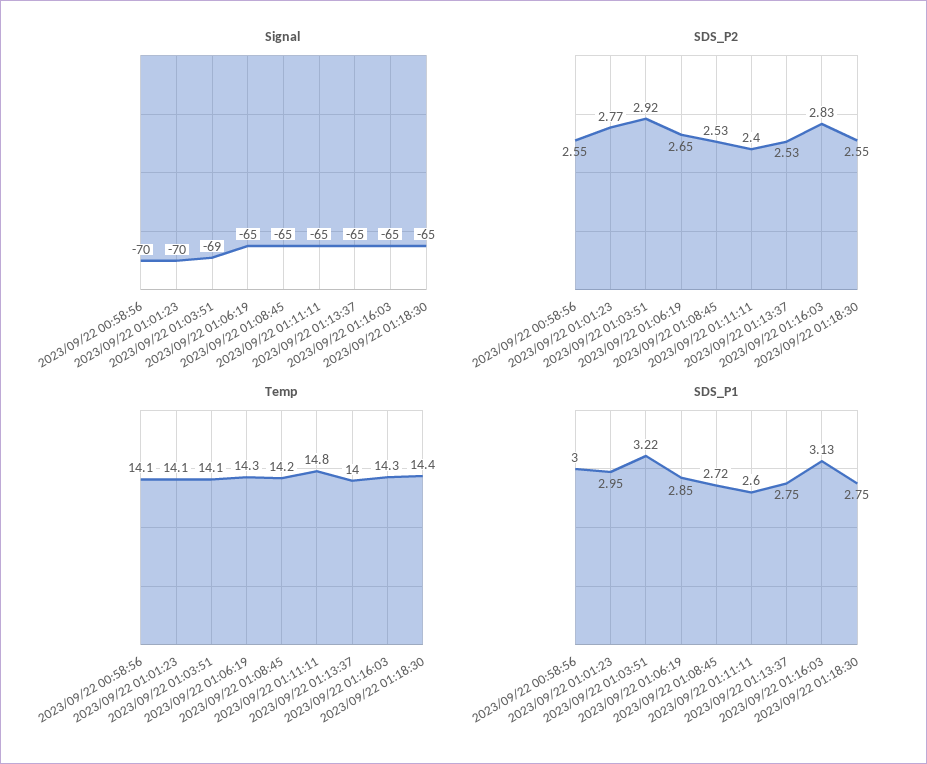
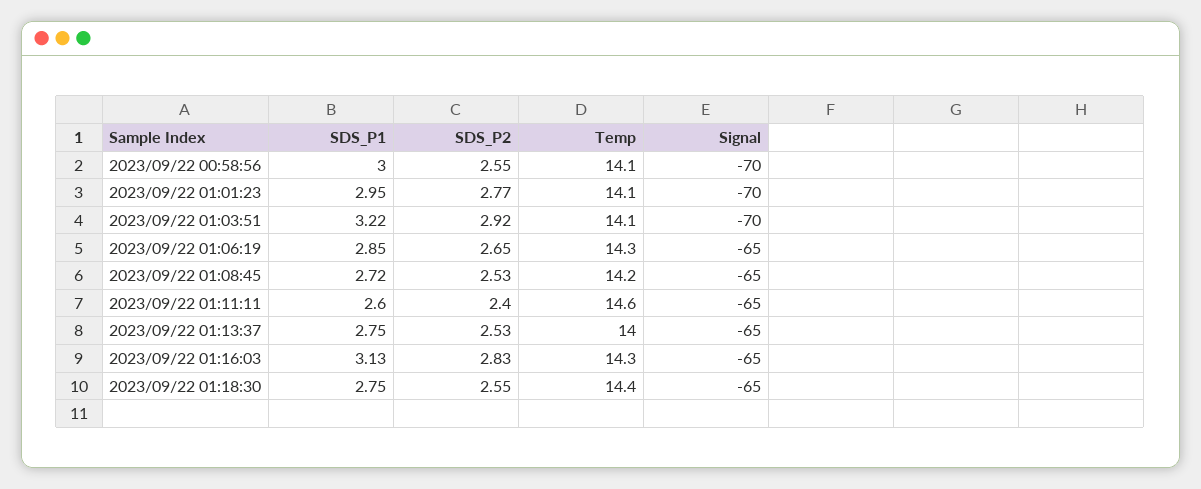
Signal, 2023/09/22 01:03:51: -69 -> -70
Temp, 2023/09/22 01:11:11: 14.8 -> 14.6

